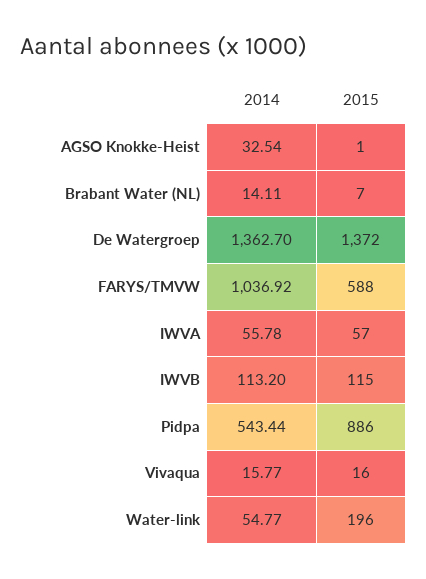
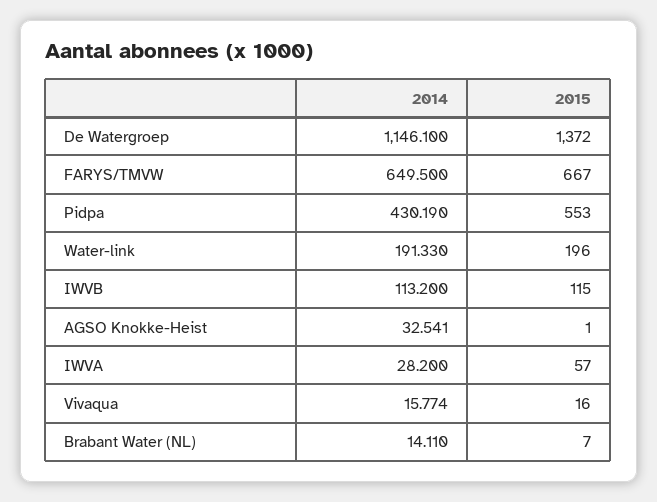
2014, De Watergroep: 1362.7 -> 1146.1
2014, FARYS/TMVW: 1036.92 -> 649.5
2015, FARYS/TMVW: 588 -> 667
2014, IWVA: 55.78 -> 28.2
2014, Pidpa: 543.44 -> 430.19
2015, Pidpa: 886 -> 553
2014, Water-link: 54.77 -> 191.33

